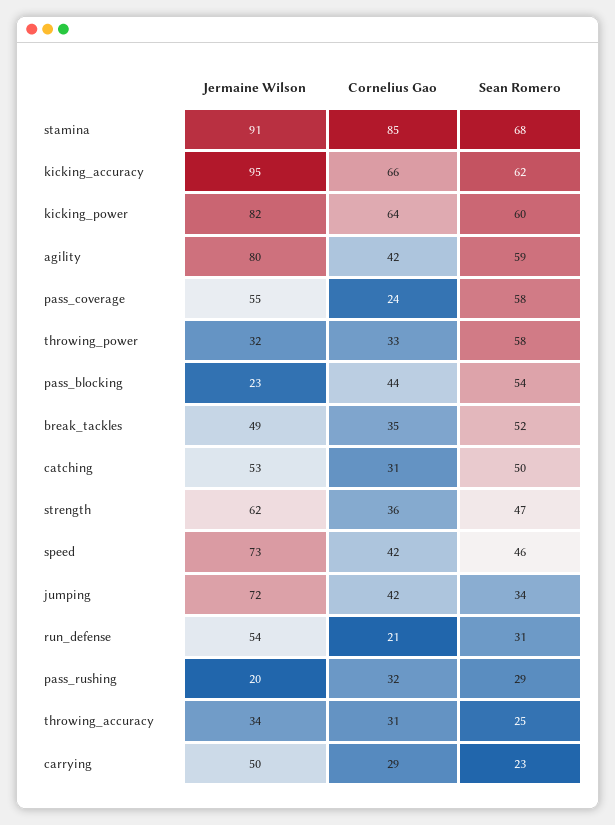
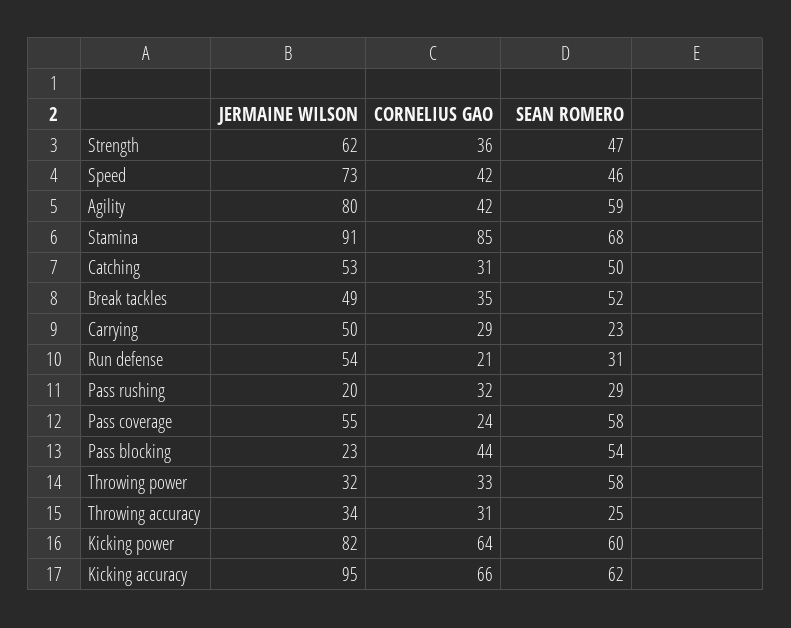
Jermaine Wilson, jumping: 72 -> none
Cornelius Gao, jumping: 42 -> none
Sean Romero, jumping: 34 -> none

